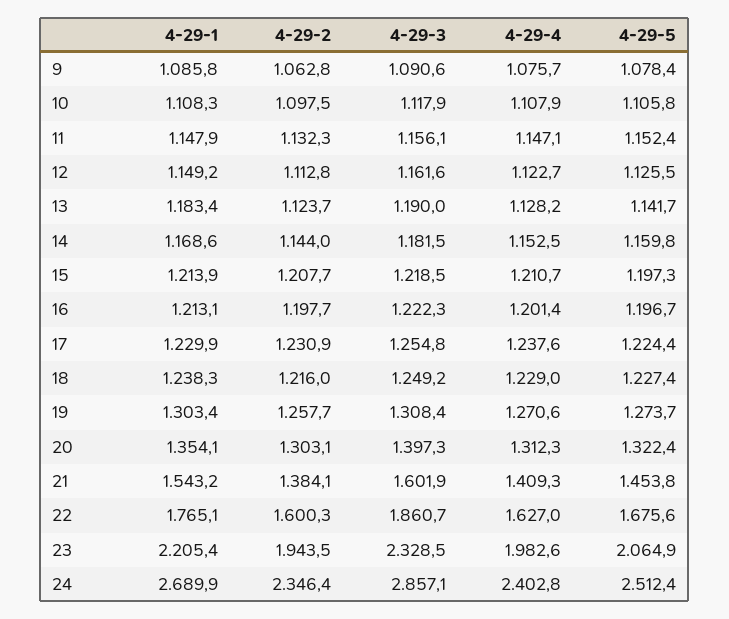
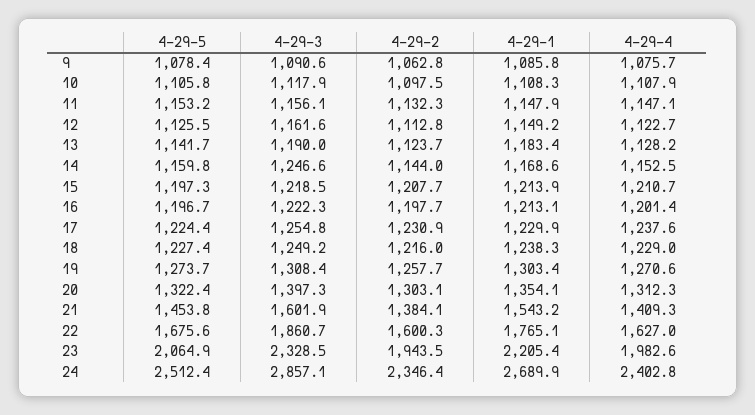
4-29-5, 11: 1152.4 -> 1153.2
4-29-3, 14: 1181.5 -> 1246.6

